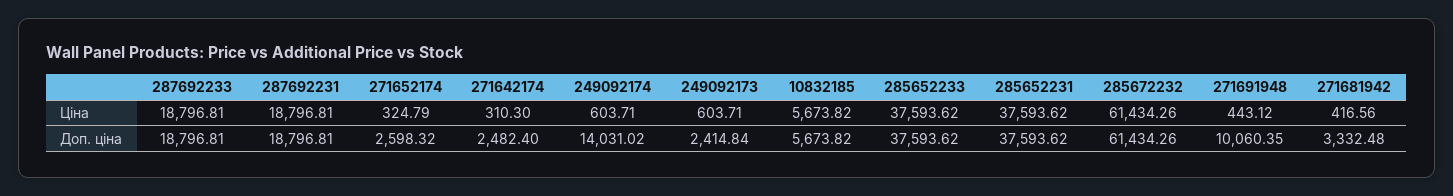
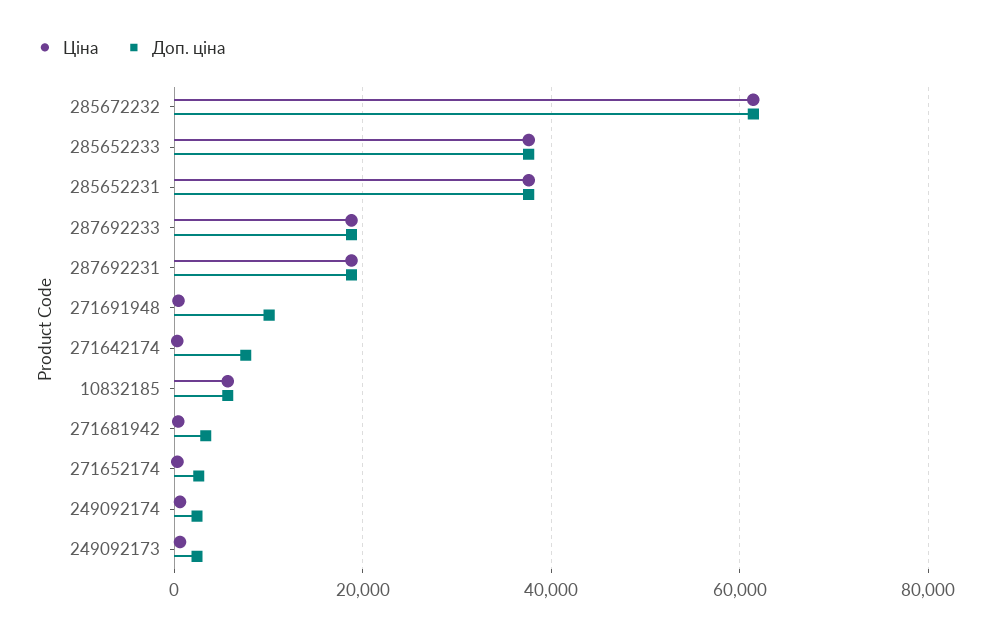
Доп. ціна, 271642174: 2482.4 -> 8000
Доп. ціна, 249092174: 14031.02 -> 2000

